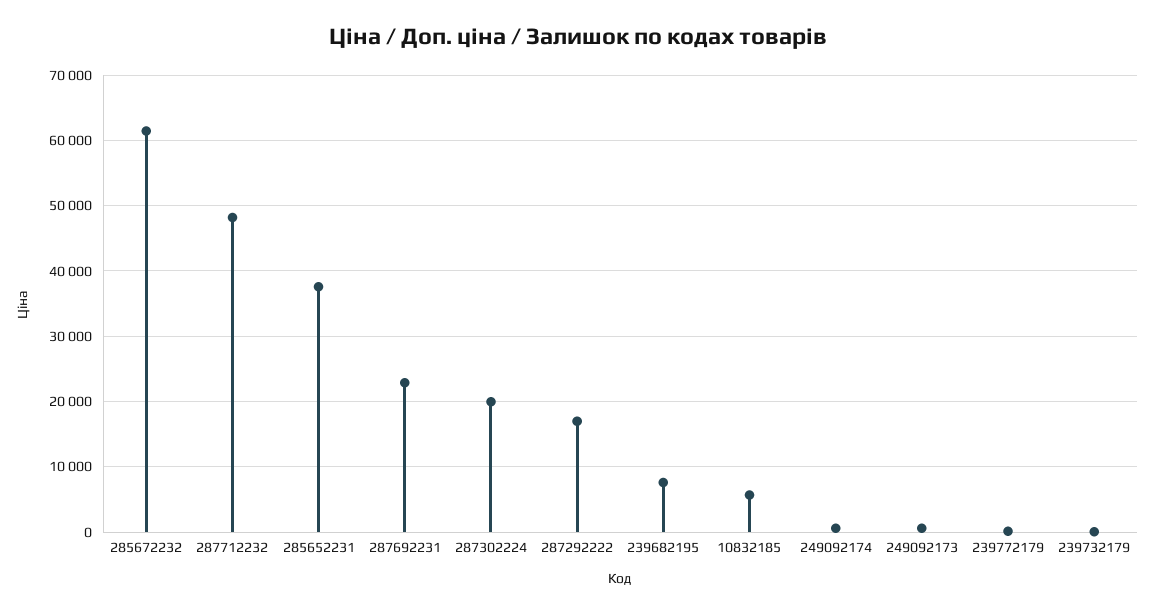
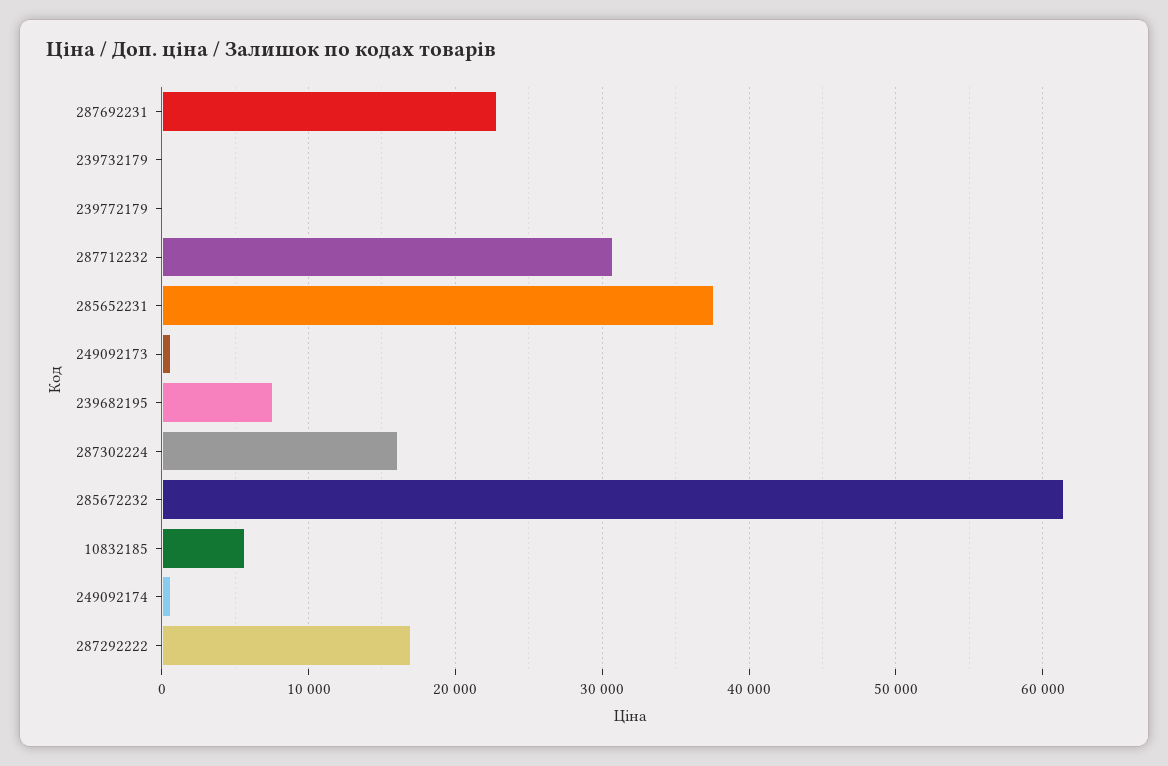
287712232: 48000 -> 31000
287302224: 20000 -> 16000

